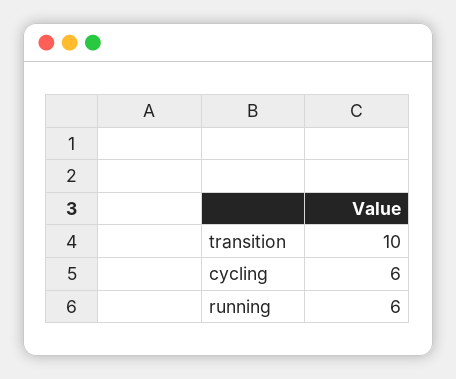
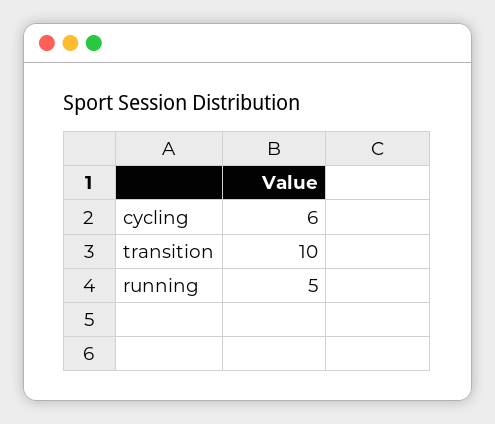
running: 6 -> 5

